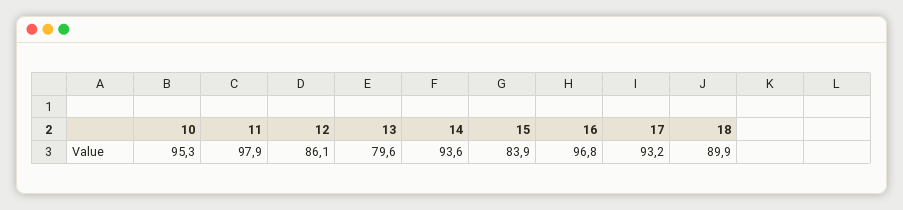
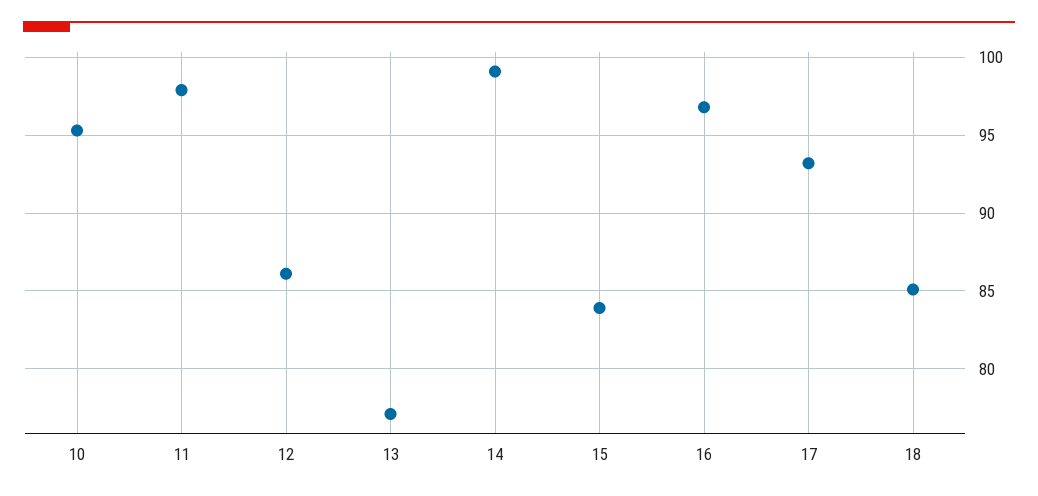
13: 79.6 -> 77
14: 93.6 -> 99
18: 89.9 -> 85

